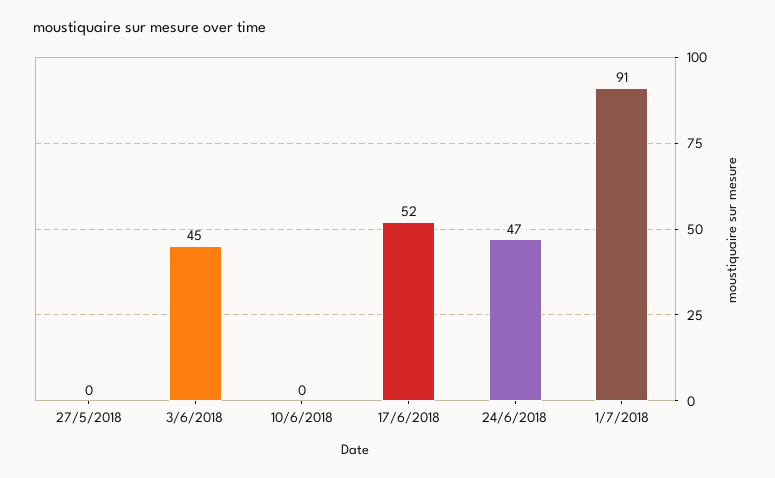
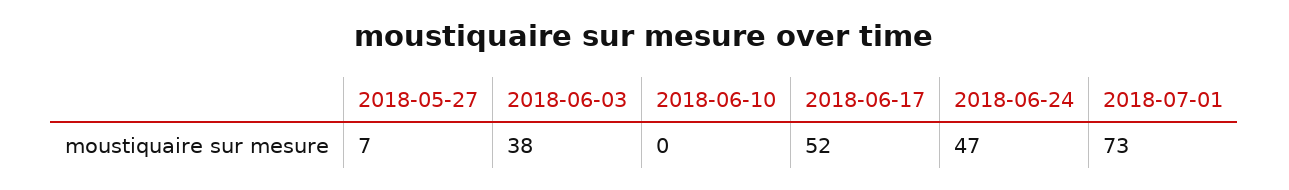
27/5/2018: 0 -> 7
3/6/2018: 45 -> 38
1/7/2018: 91 -> 73

